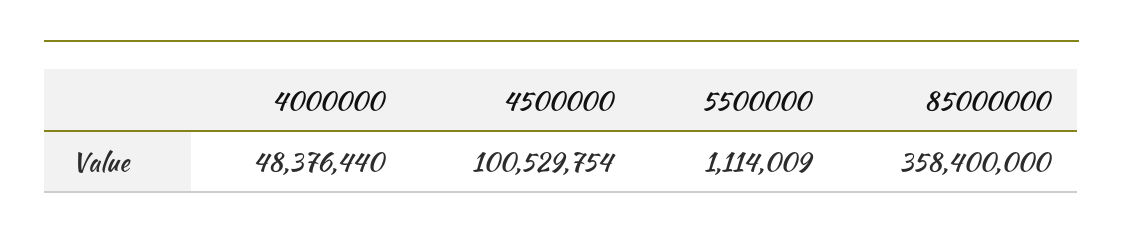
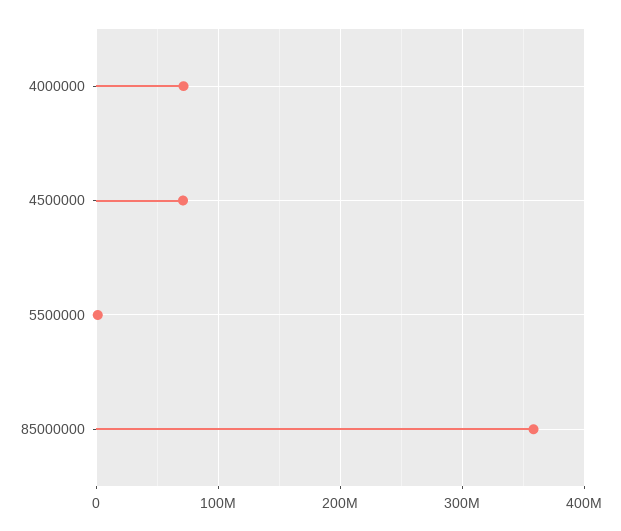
4000000: 48376440 -> 70000000
4500000: 100529754 -> 70000000

